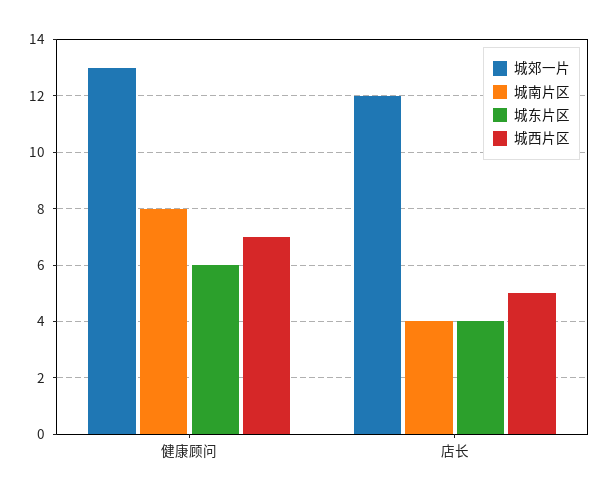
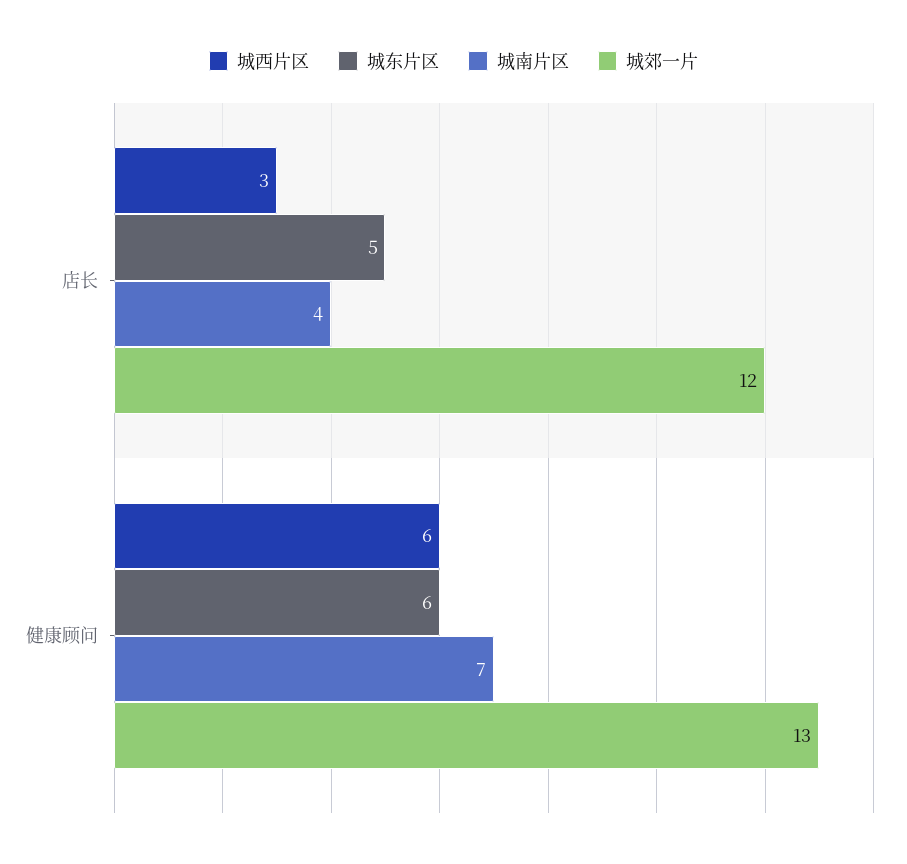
城南片区, 健康顾问: 8 -> 7
城西片区, 健康顾问: 7 -> 6
城东片区, 店长: 4 -> 5
城西片区, 店长: 5 -> 3

